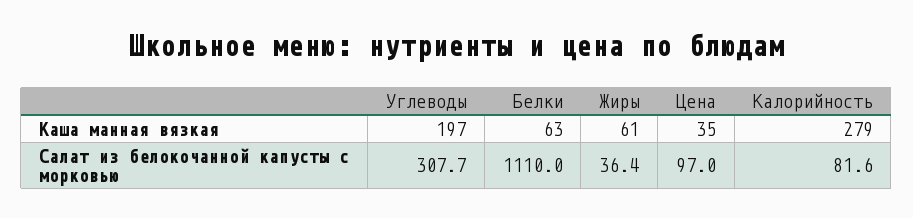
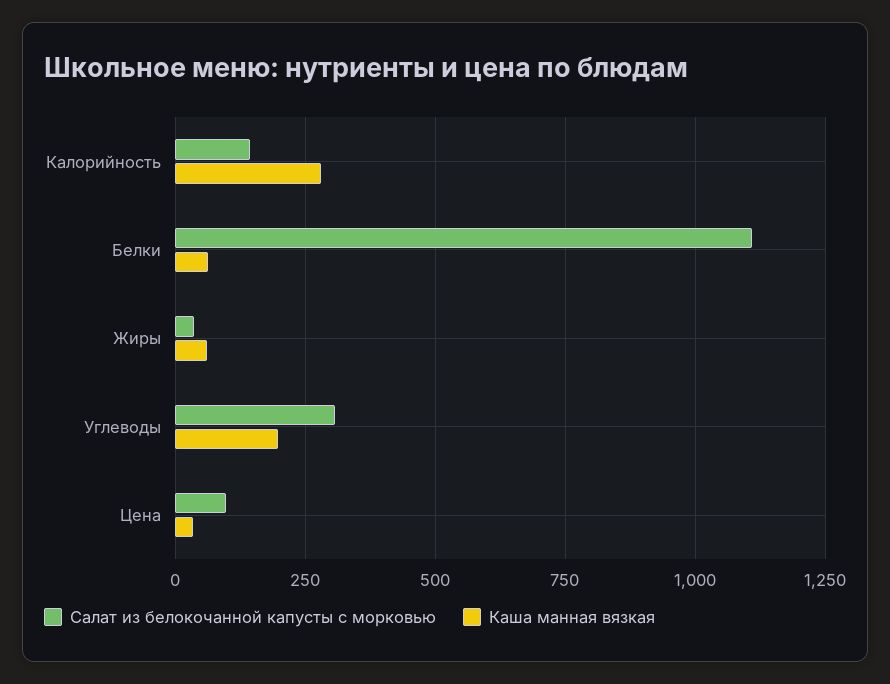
Салат из белокочанной капусты с морковью, Калорийность: 81.6 -> 150

